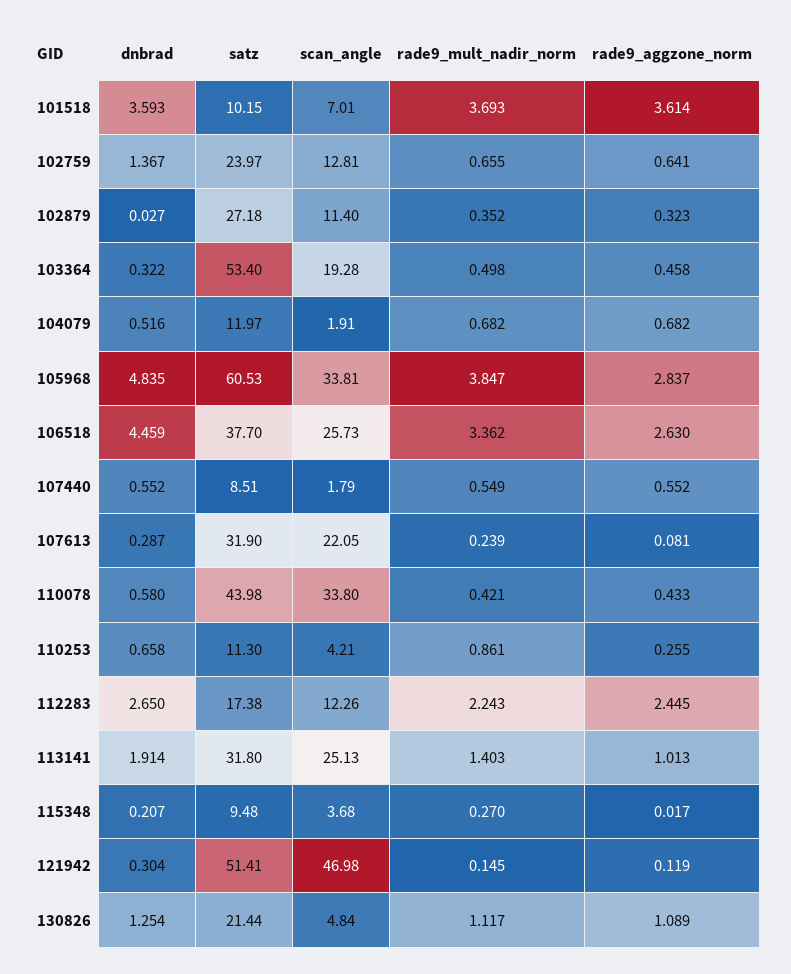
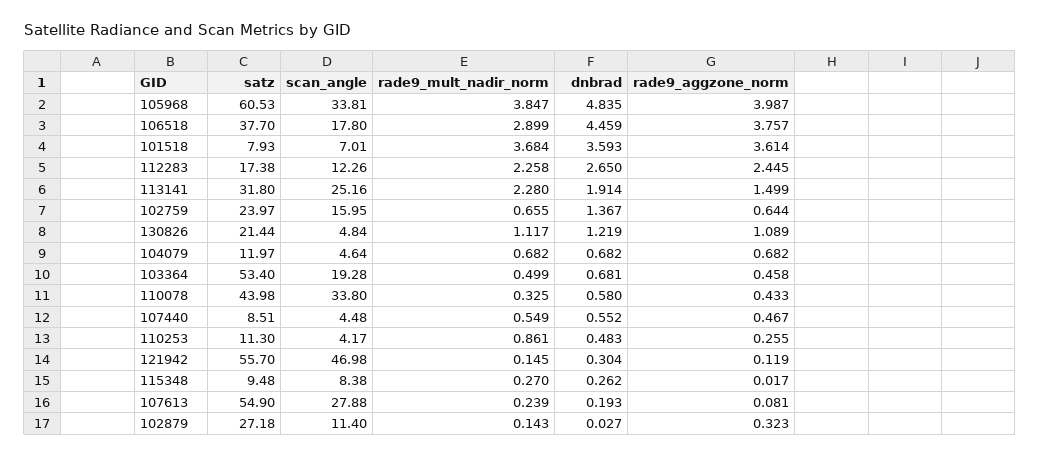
satz, 101518: 10.15 -> 7.93
rade9_mult_nadir_norm, 101518: 3.693 -> 3.684
scan_angle, 102759: 12.81 -> 15.95
rade9_aggzone_norm, 102759: 0.641 -> 0.644
rade9_mult_nadir_norm, 102879: 0.352 -> 0.143
dnbrad, 103364: 0.322 -> 0.681
rade9_mult_nadir_norm, 103364: 0.498 -> 0.499
dnbrad, 104079: 0.516 -> 0.682
scan_angle, 104079: 1.91 -> 4.64
rade9_aggzone_norm, 105968: 2.837 -> 3.987
scan_angle, 106518: 25.73 -> 17.8
rade9_mult_nadir_norm, 106518: 3.362 -> 2.899
rade9_aggzone_norm, 106518: 2.63 -> 3.757
scan_angle, 107440: 1.79 -> 4.48
rade9_aggzone_norm, 107440: 0.552 -> 0.467
dnbrad, 107613: 0.287 -> 0.193
satz, 107613: 31.9 -> 54.9
scan_angle, 107613: 22.05 -> 27.88
rade9_mult_nadir_norm, 110078: 0.421 -> 0.325
dnbrad, 110253: 0.658 -> 0.483
scan_angle, 110253: 4.21 -> 4.17
rade9_mult_nadir_norm, 112283: 2.243 -> 2.258
scan_angle, 113141: 25.13 -> 25.16
rade9_mult_nadir_norm, 113141: 1.403 -> 2.28
rade9_aggzone_norm, 113141: 1.013 -> 1.499
dnbrad, 115348: 0.207 -> 0.262
scan_angle, 115348: 3.68 -> 8.38
satz, 121942: 51.41 -> 55.7
dnbrad, 130826: 1.254 -> 1.219

